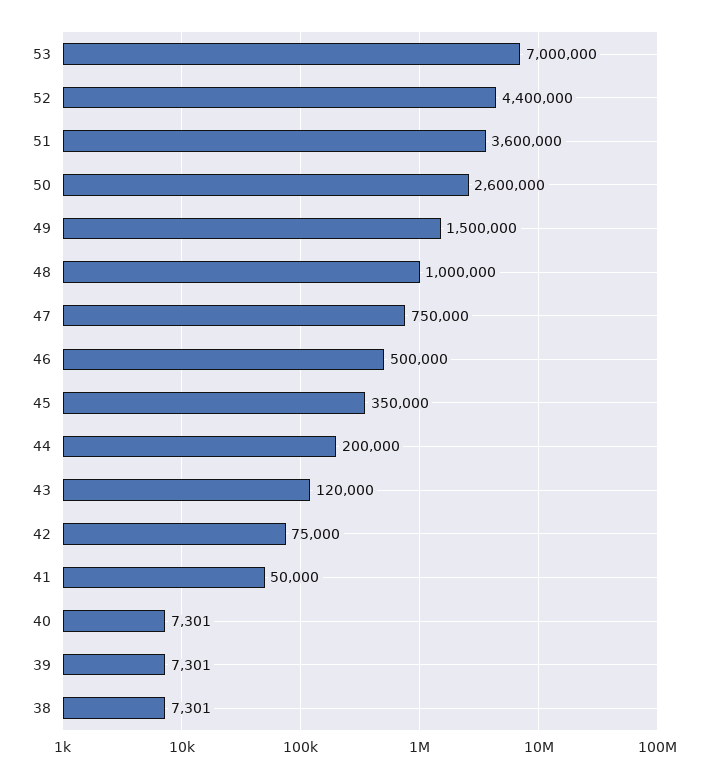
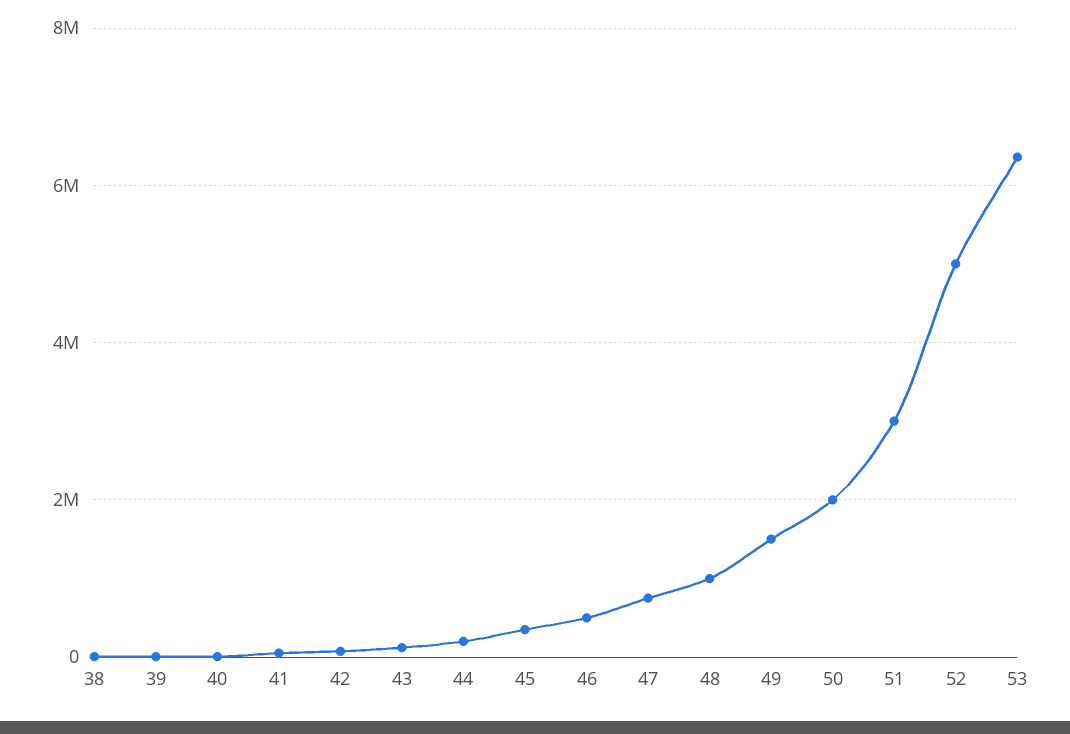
53: 7000000 -> 6400000
52: 4400000 -> 5000000
51: 3600000 -> 3000000
50: 2600000 -> 2000000

